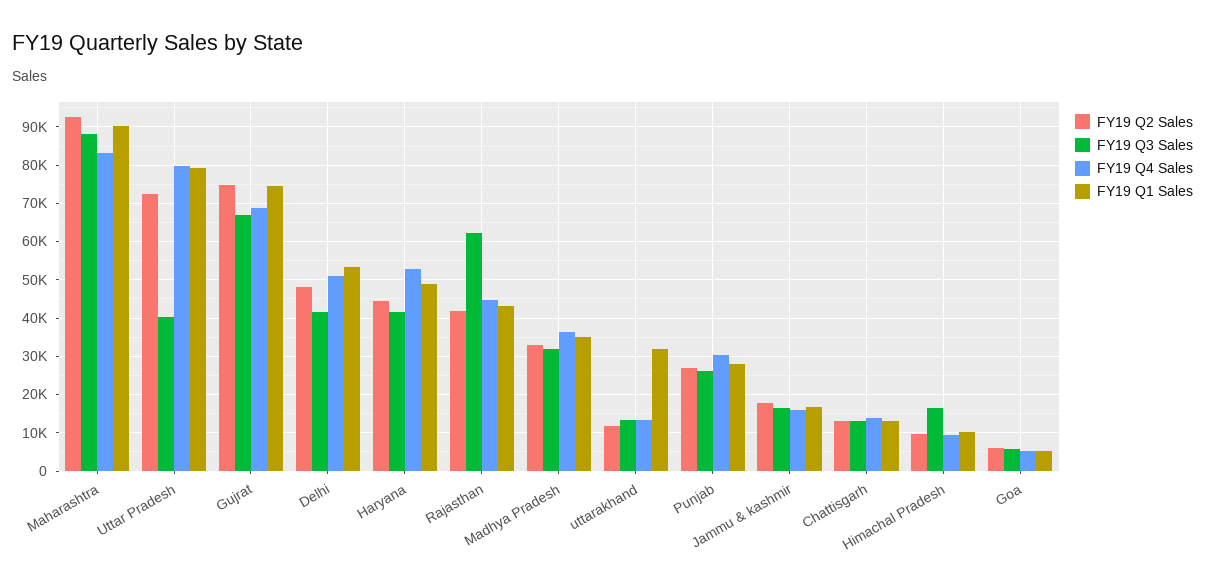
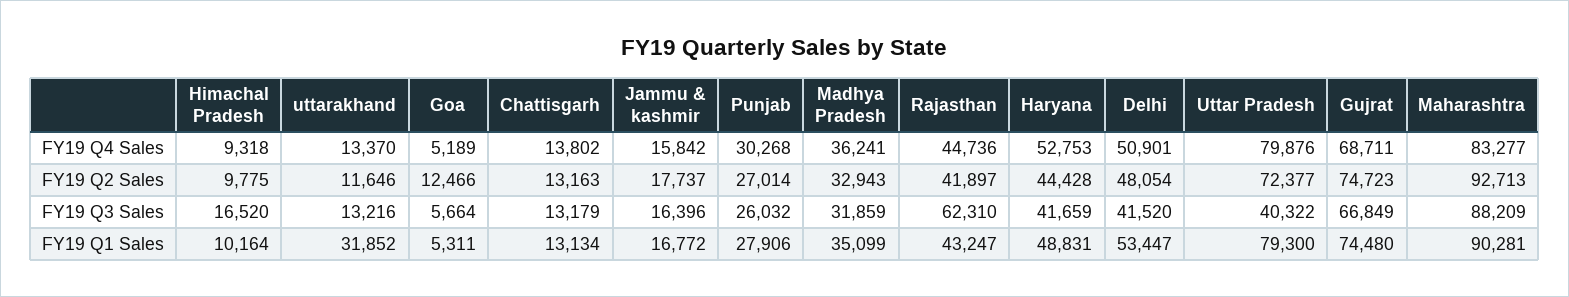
FY19 Q2 Sales, Goa: 6000 -> 12466

